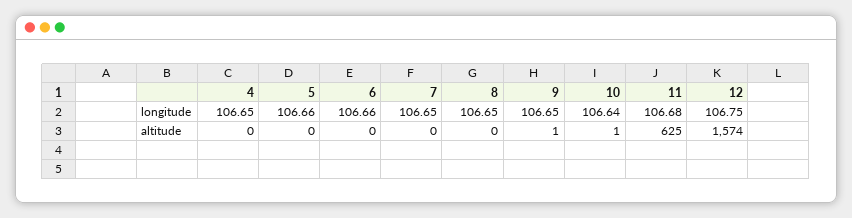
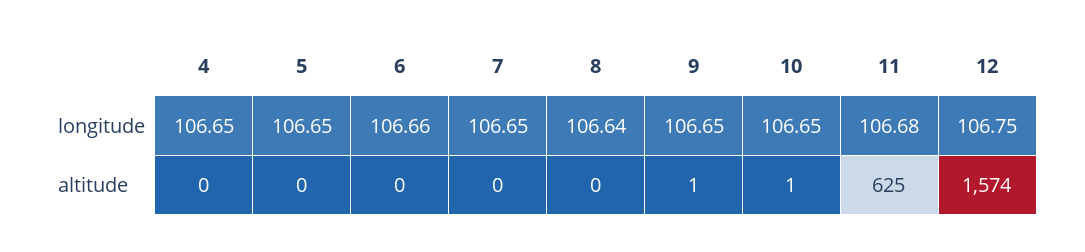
5, longitude: 106.66 -> 106.65
8, longitude: 106.65 -> 106.64
10, longitude: 106.64 -> 106.65

